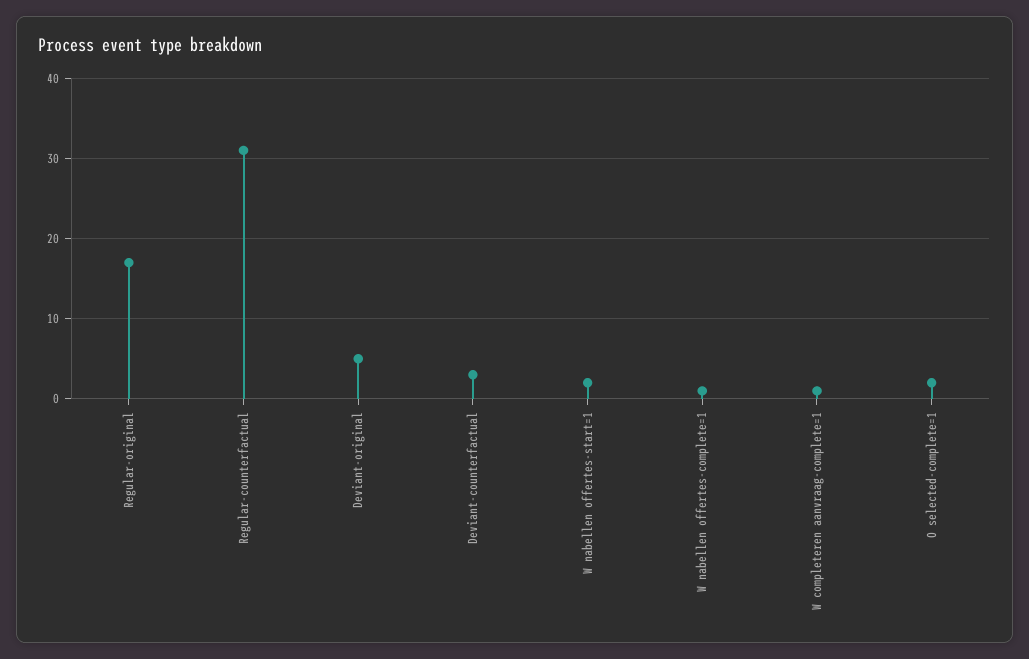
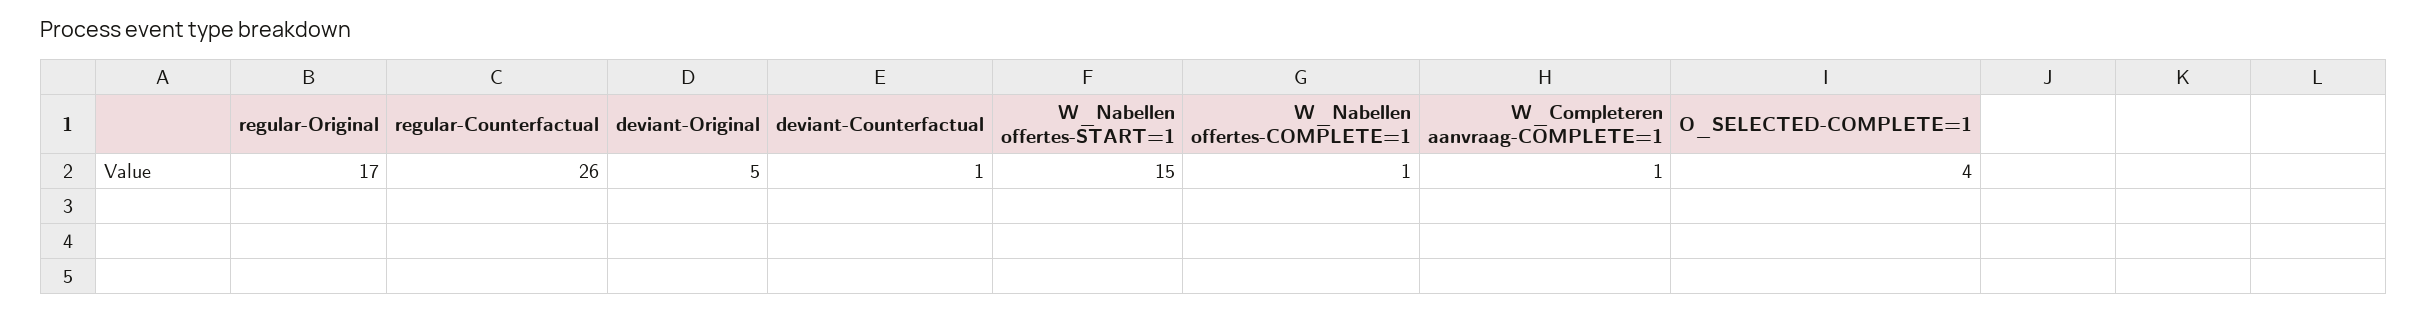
Regular-counterfactual: 31 -> 26
Deviant-counterfactual: 3 -> 1
W nabellen offertes-start=1: 2 -> 15
O selected-complete=1: 2 -> 4

